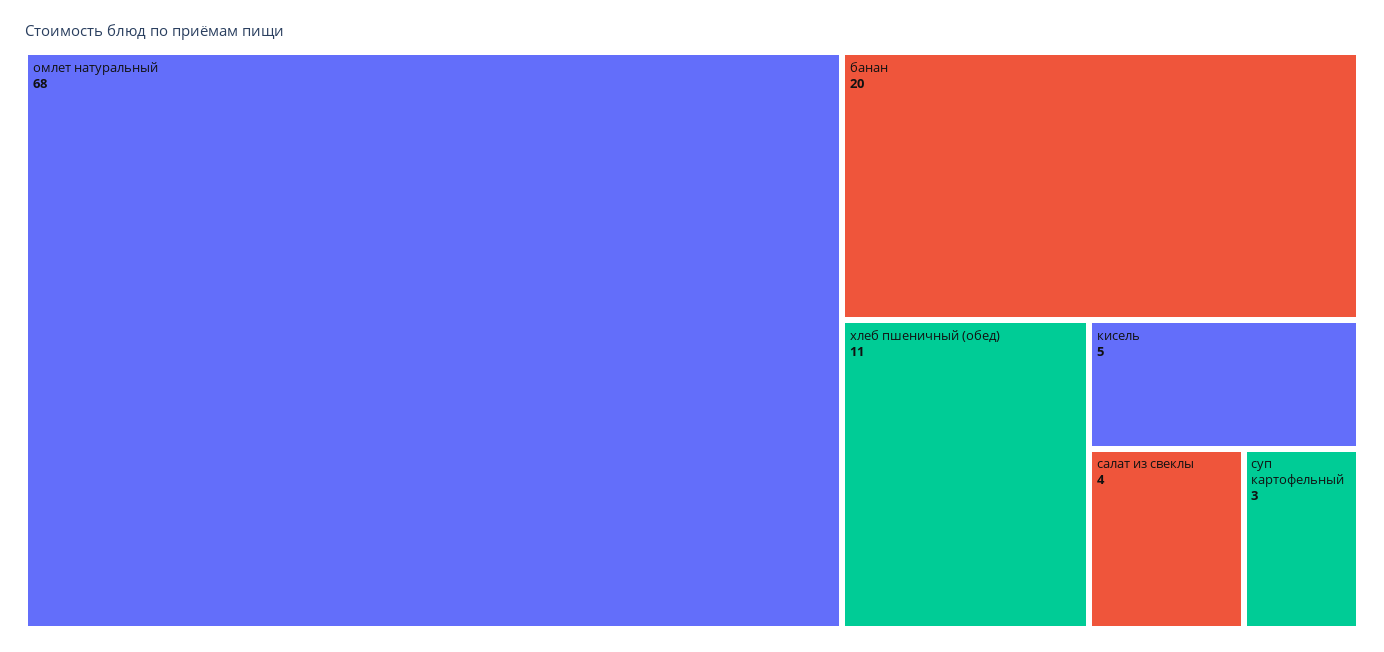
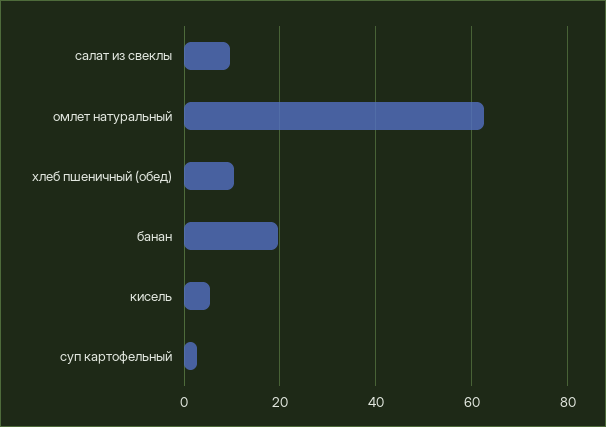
омлет натуральный: 68 -> 62
салат из свеклы: 4 -> 10

